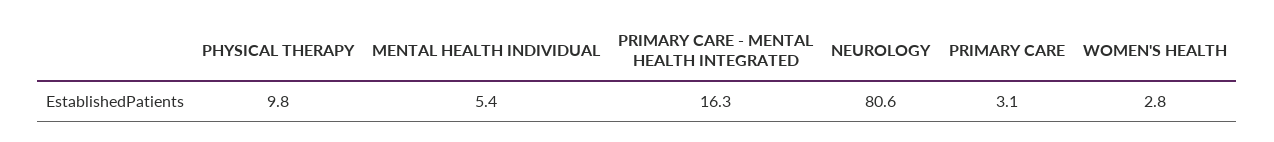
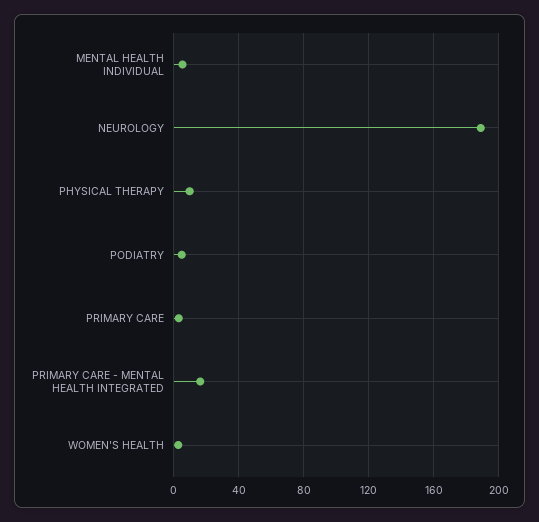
NEUROLOGY: 80.6 -> 190
PODIATRY: none -> 5

